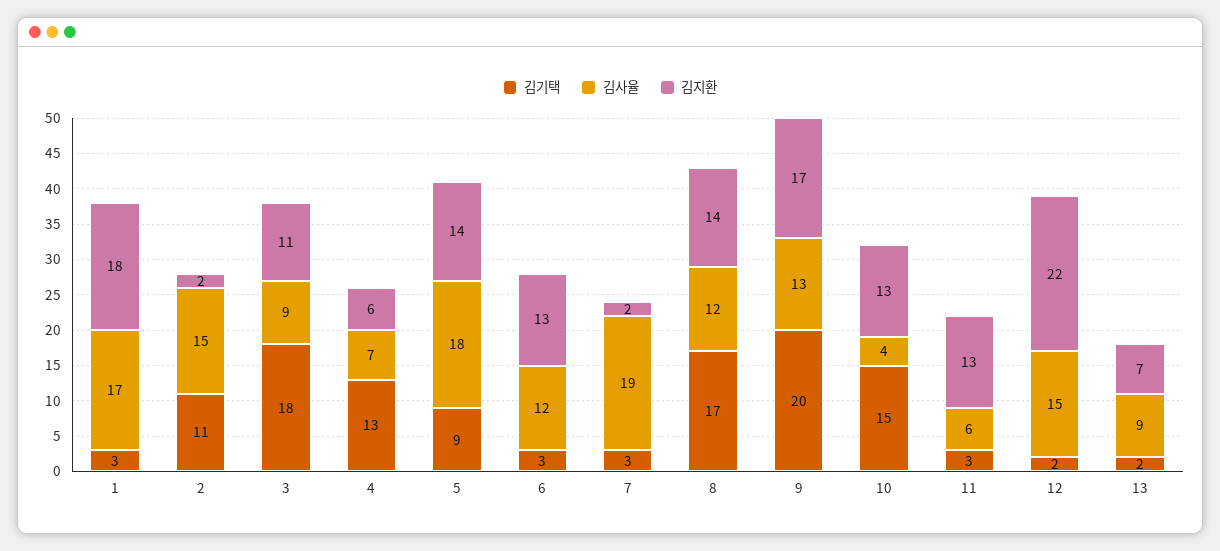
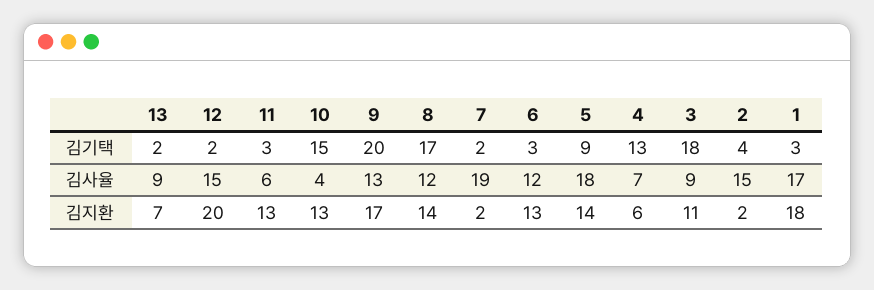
김기택, 2: 11 -> 4
김기택, 7: 3 -> 2
김지환, 12: 22 -> 20

